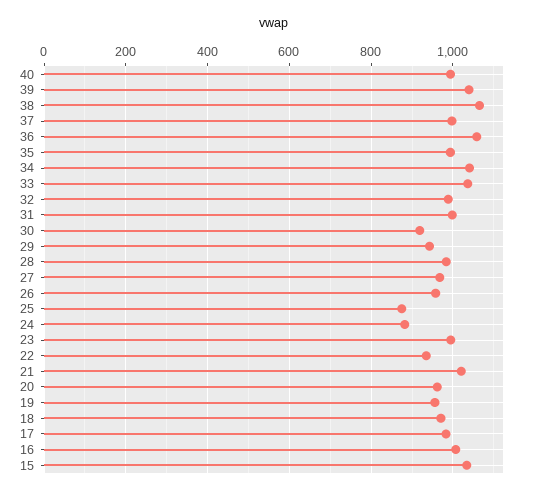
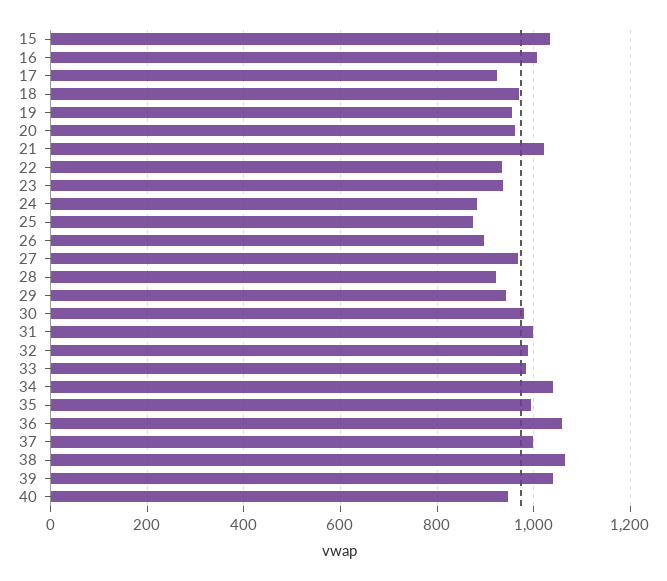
40: 1000 -> 940
33: 1040 -> 980
30: 920 -> 980
28: 980 -> 920
26: 960 -> 900
23: 1000 -> 940
17: 980 -> 920

